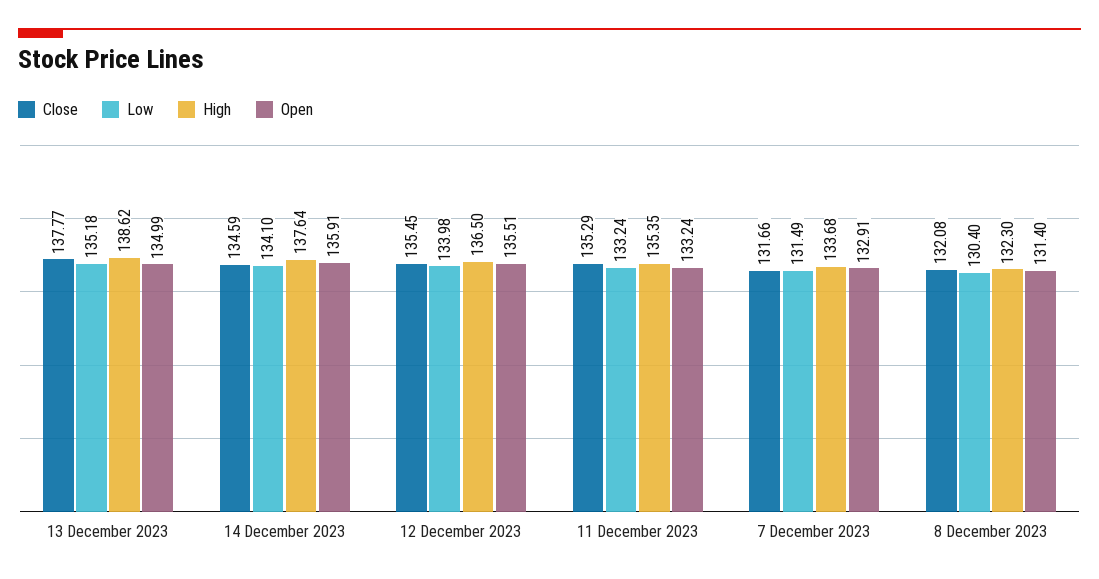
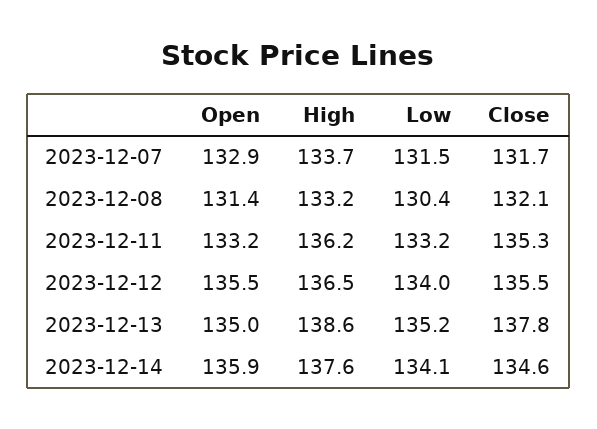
High, 11 December 2023: 135.35 -> 136.2
High, 8 December 2023: 132.3 -> 133.2

